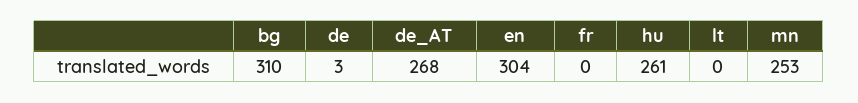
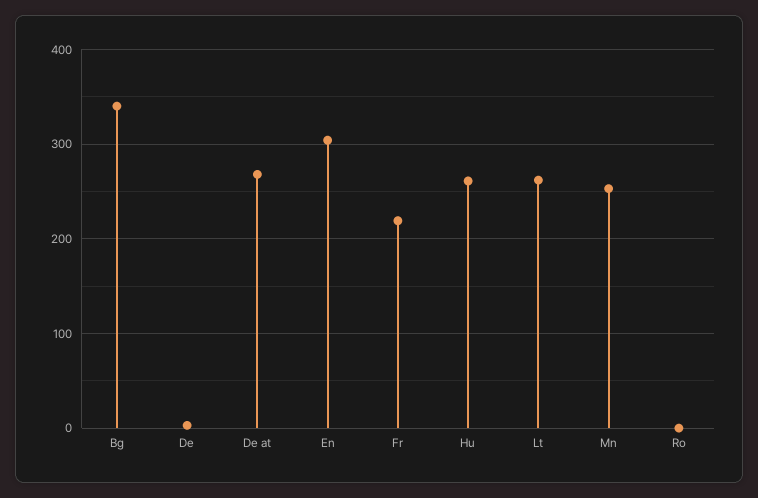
bg: 310 -> 340
fr: 0 -> 220
lt: 0 -> 260
Ro: none -> 0

